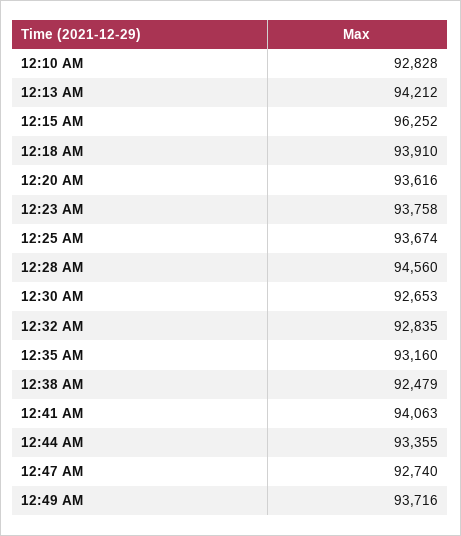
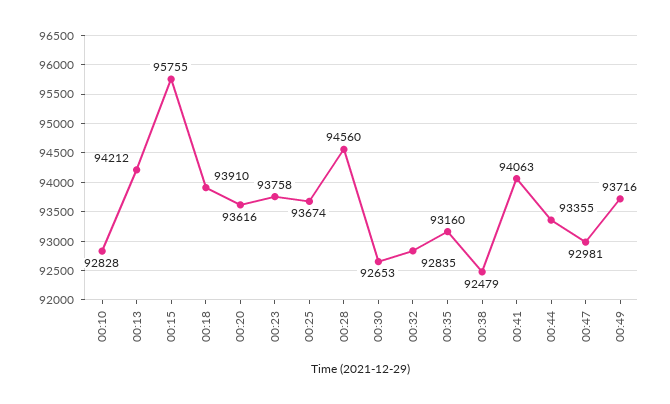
12:15 AM: 96252 -> 95755
12:47 AM: 92740 -> 92981

